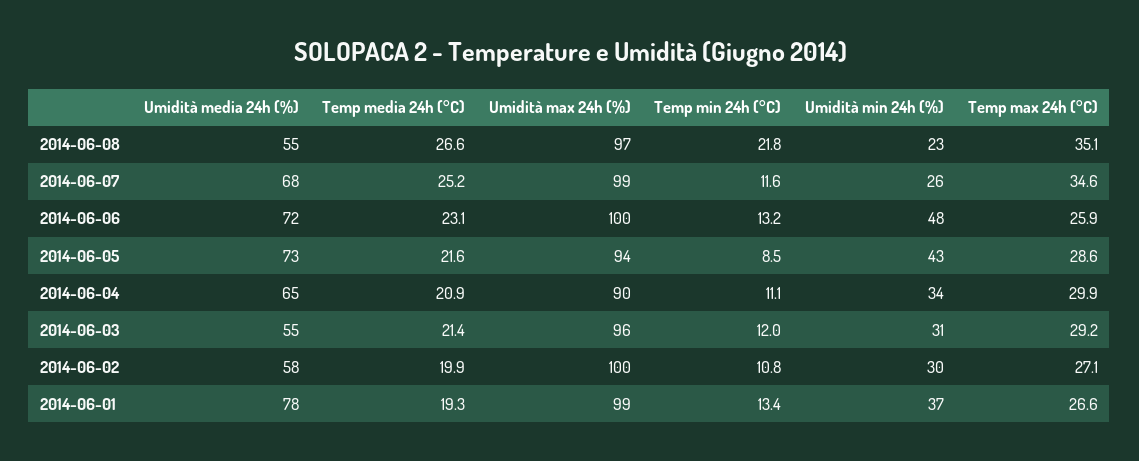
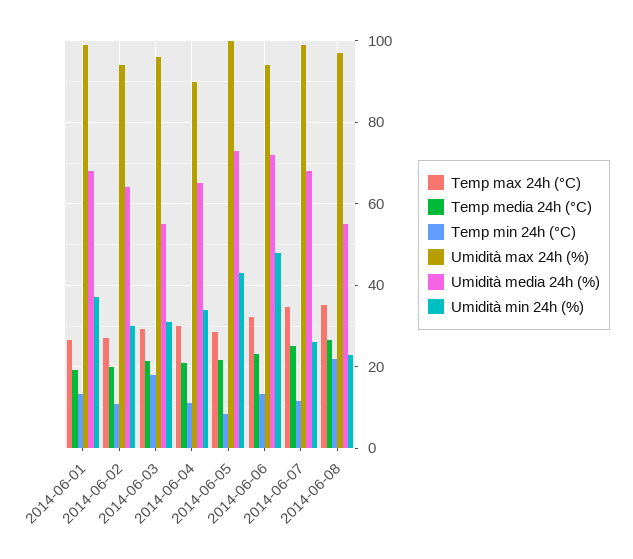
Umidità max 24h (%), 2014-06-06: 100 -> 94
Temp max 24h (°C), 2014-06-06: 25.9 -> 32
Umidità max 24h (%), 2014-06-05: 94 -> 100
Temp min 24h (°C), 2014-06-03: 12 -> 18
Umidità media 24h (%), 2014-06-02: 58 -> 64
Umidità max 24h (%), 2014-06-02: 100 -> 94
Umidità media 24h (%), 2014-06-01: 78 -> 68

